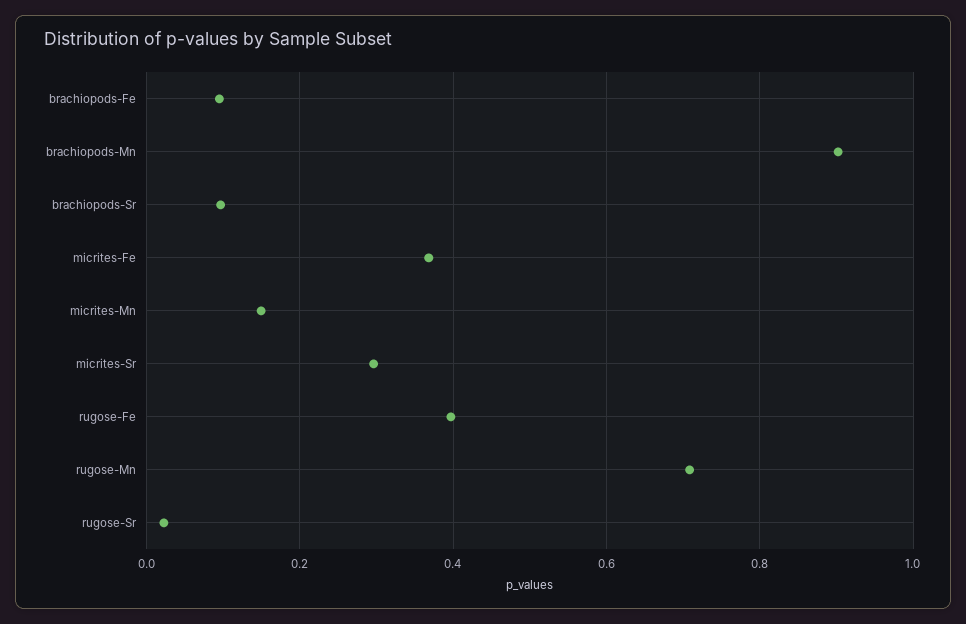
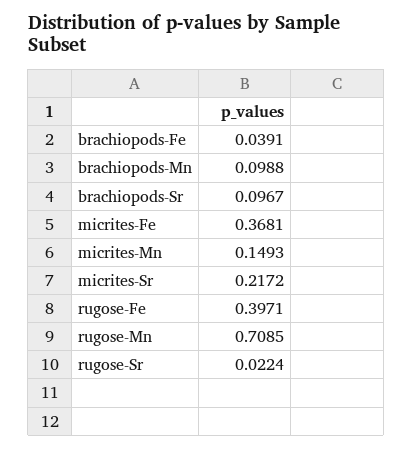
brachiopods-Fe: 0.1 -> 0.0391
brachiopods-Mn: 0.9 -> 0.0988
micrites-Sr: 0.3 -> 0.2172

